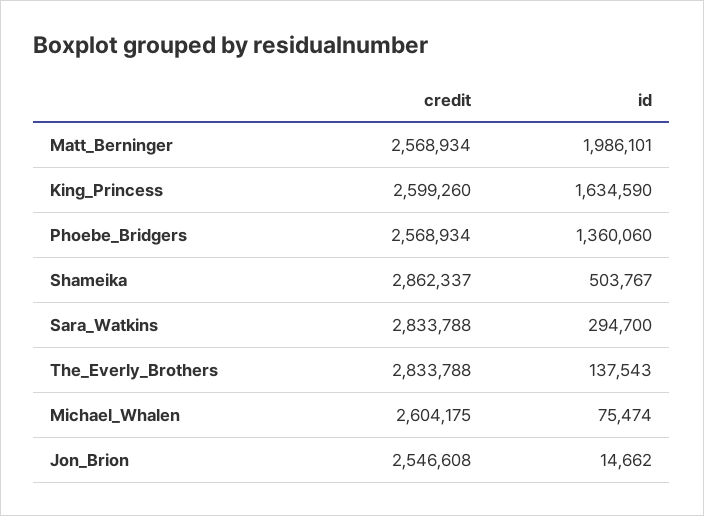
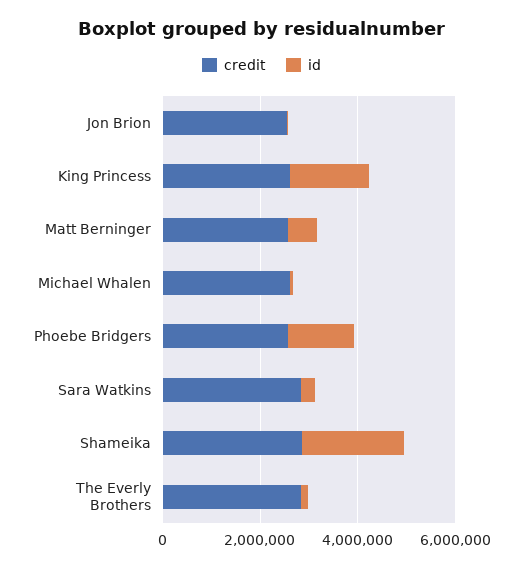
id, Matt_Berninger: 1986101 -> 500000
id, Shameika: 503767 -> 2000000

